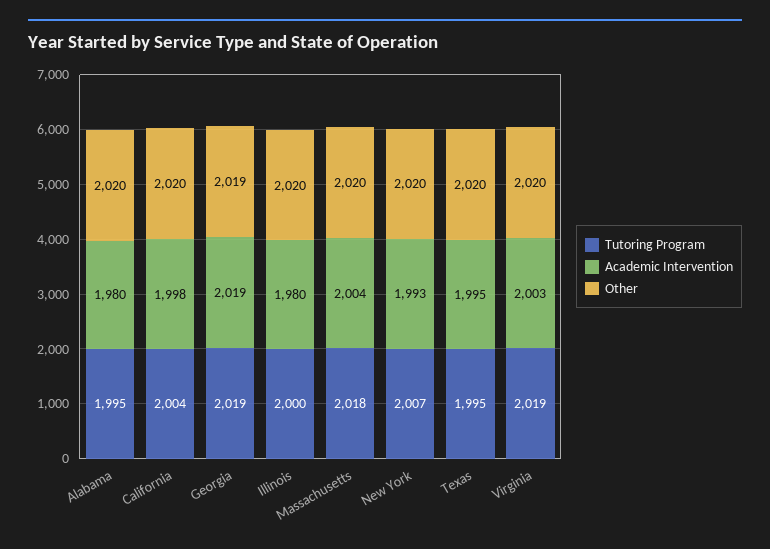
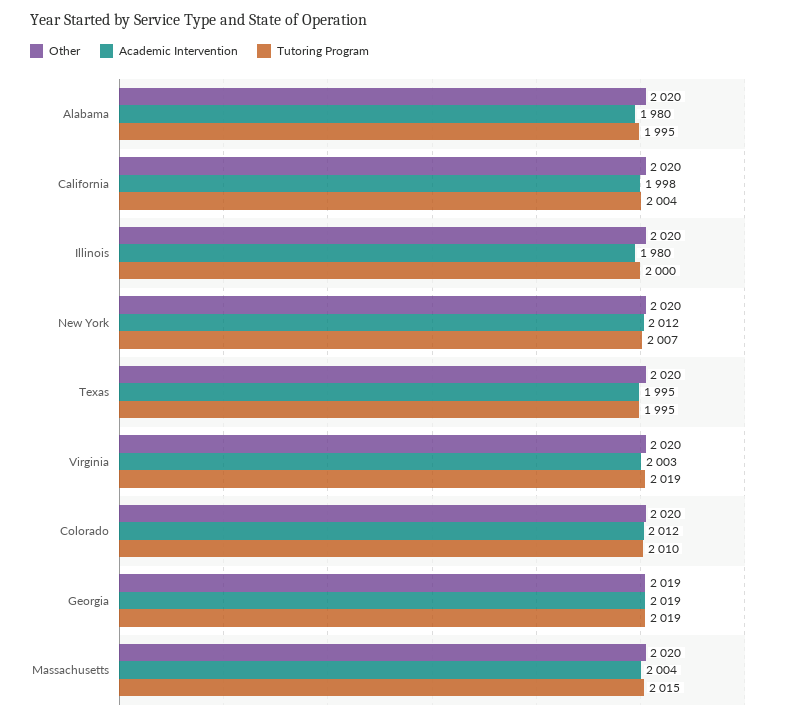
Tutoring Program, Massachusetts: 2018 -> 2015
Academic Intervention, New York: 1993 -> 2012
Other, Colorado: none -> 2020
Academic Intervention, Colorado: none -> 2012
Tutoring Program, Colorado: none -> 2010

